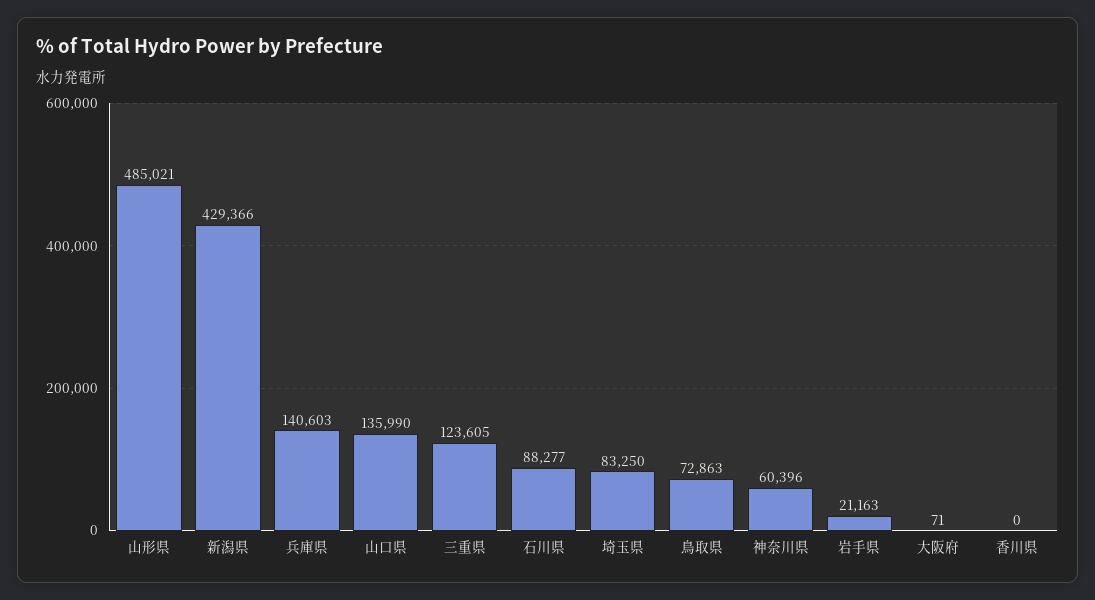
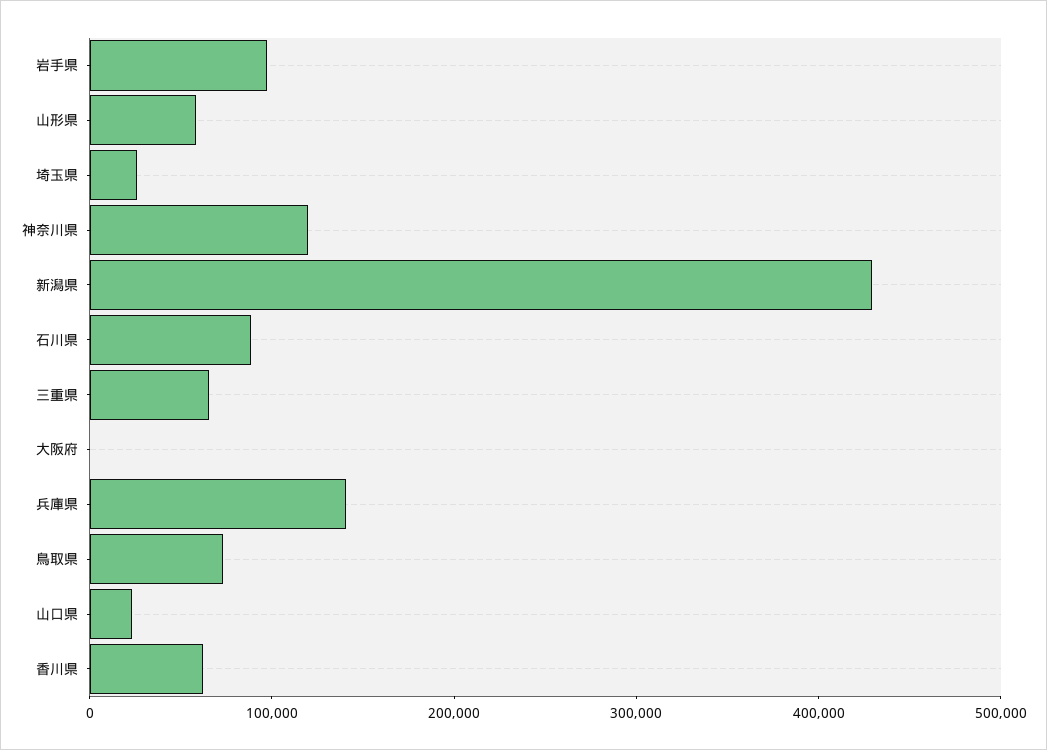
山形県: 485021 -> 60000
山口県: 135990 -> 20000
三重県: 123605 -> 60000
埼玉県: 83250 -> 20000
神奈川県: 60396 -> 120000
岩手県: 21163 -> 100000
香川県: 0 -> 60000

